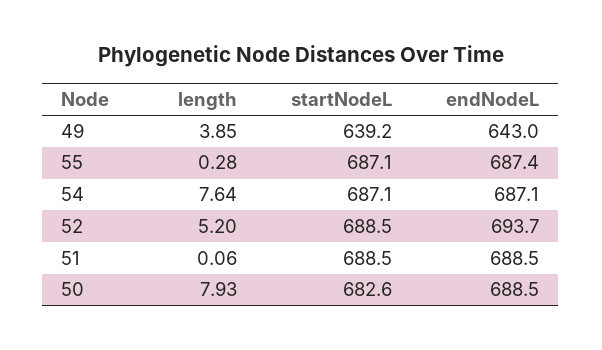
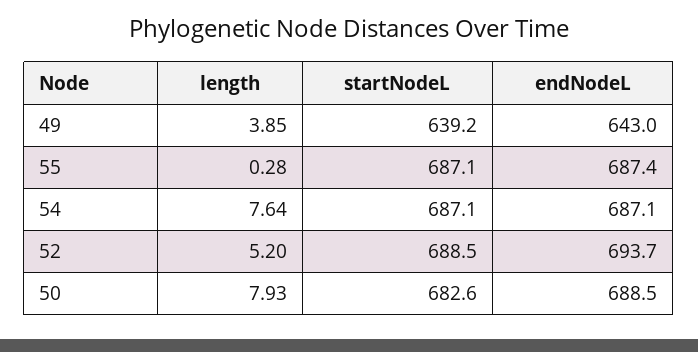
length, 51: 0.06 -> none
startNodeL, 51: 688.5 -> none
endNodeL, 51: 688.5 -> none

